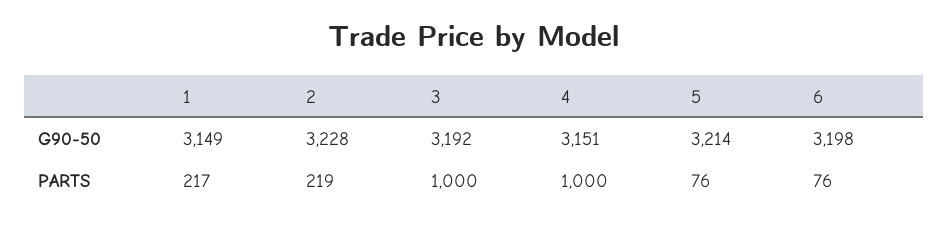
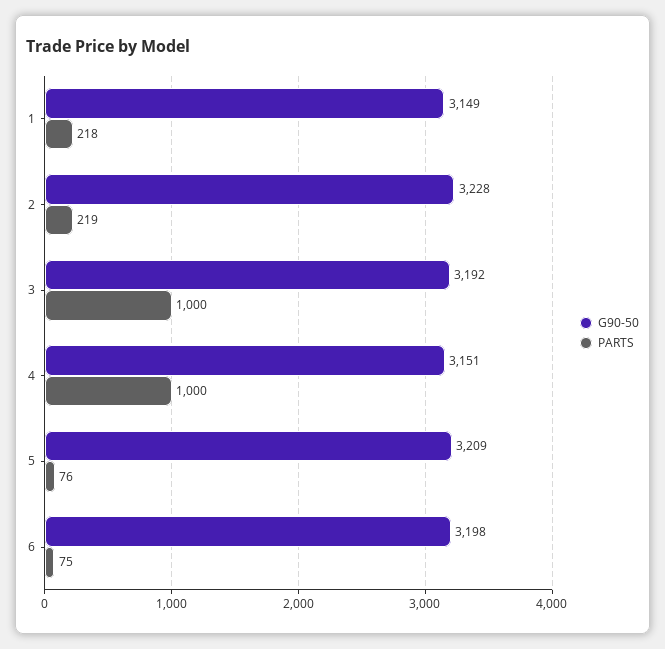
G90-50, 5: 3214 -> 3209
PARTS, 1: 217 -> 218
PARTS, 6: 76 -> 75

